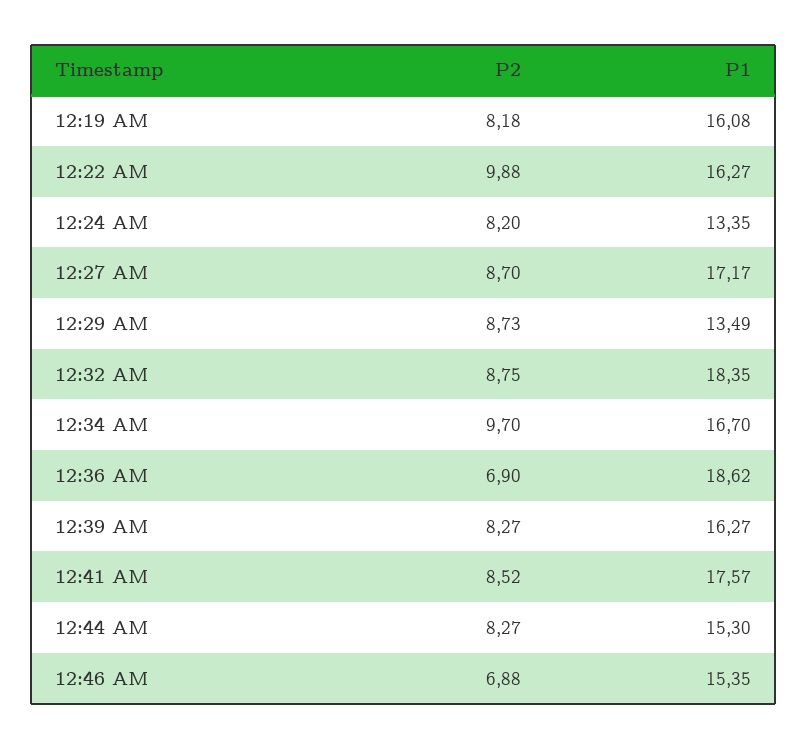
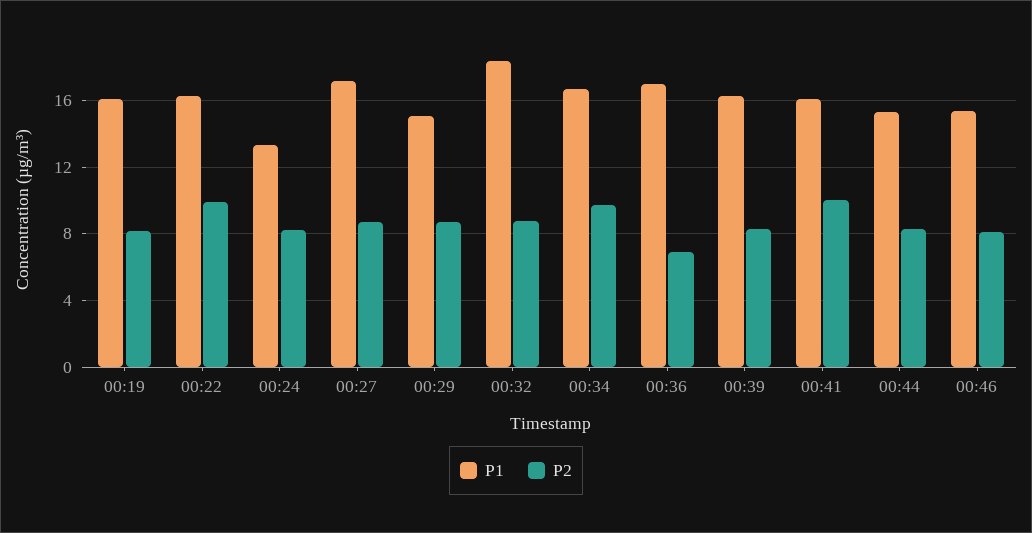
P1, 12:29 AM: 13.49 -> 15
P1, 12:36 AM: 18.62 -> 17
P2, 12:41 AM: 8.52 -> 10
P1, 12:41 AM: 17.57 -> 16
P2, 12:46 AM: 6.88 -> 8

